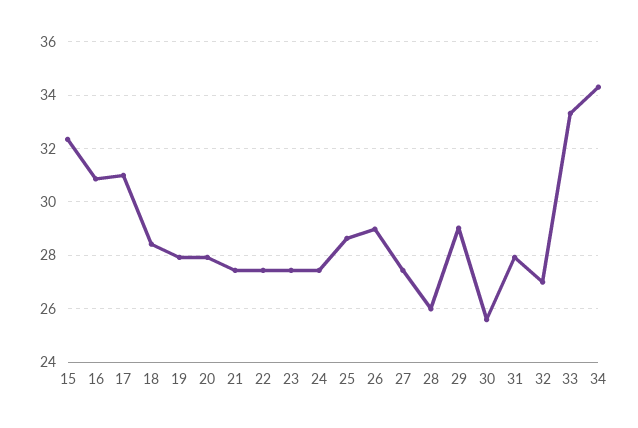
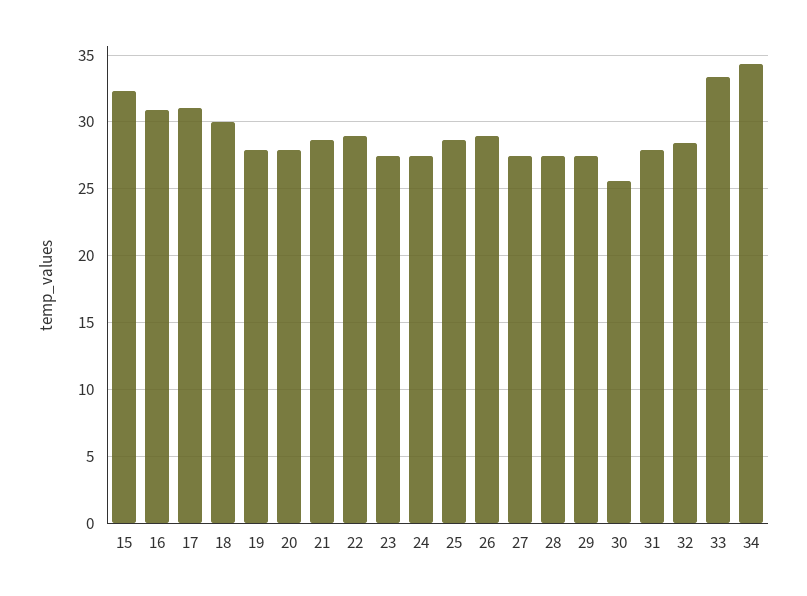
18: 28.5 -> 30
21: 27.5 -> 28.5
22: 27.5 -> 29
28: 26 -> 27.5
29: 29 -> 27.5
32: 27 -> 28.5

